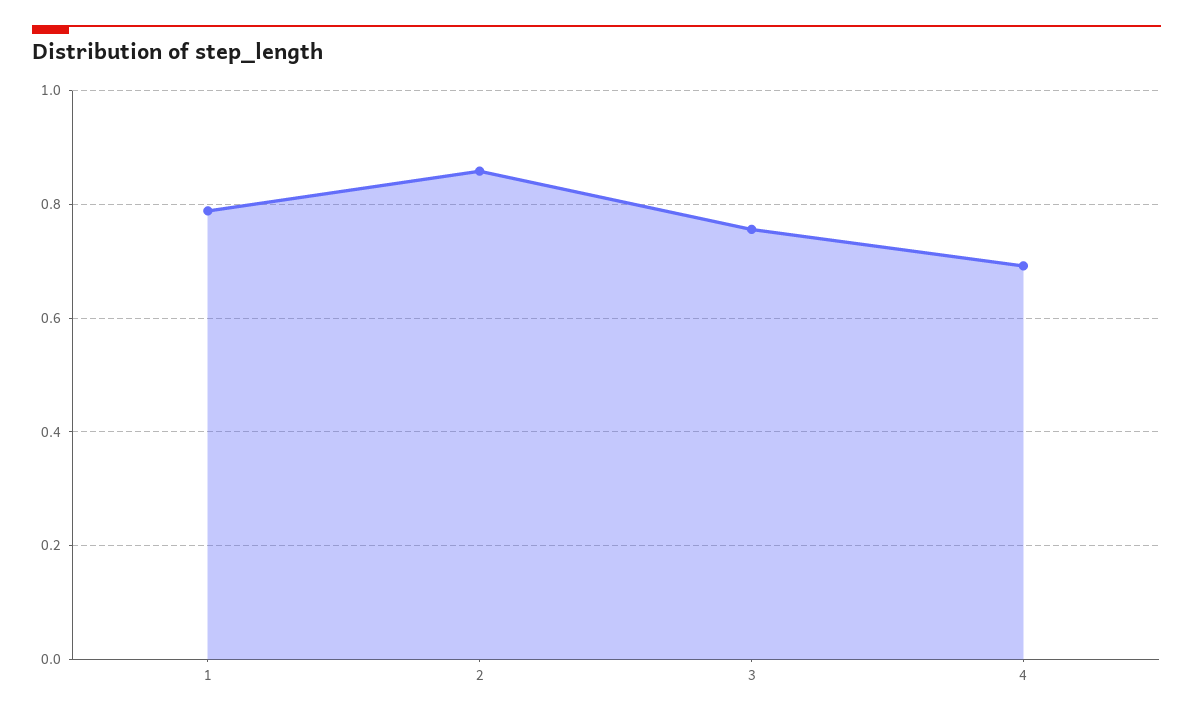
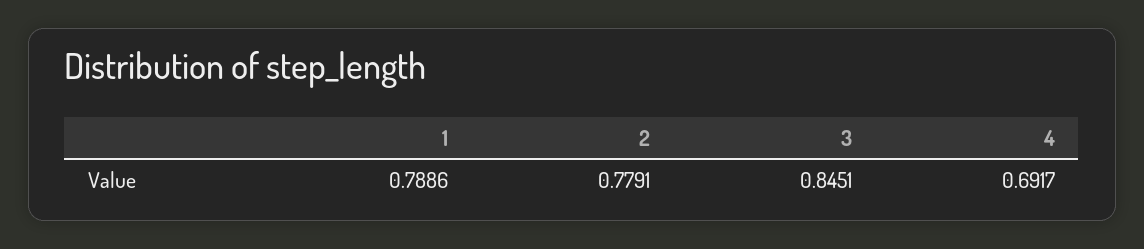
2: 0.86 -> 0.7791
3: 0.76 -> 0.8451

